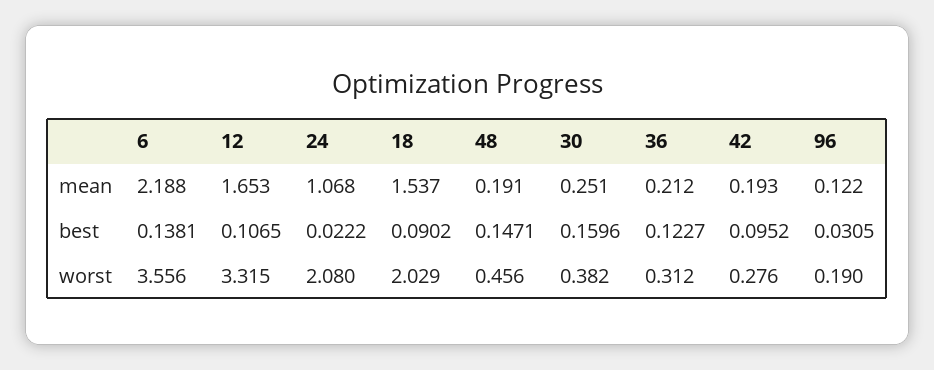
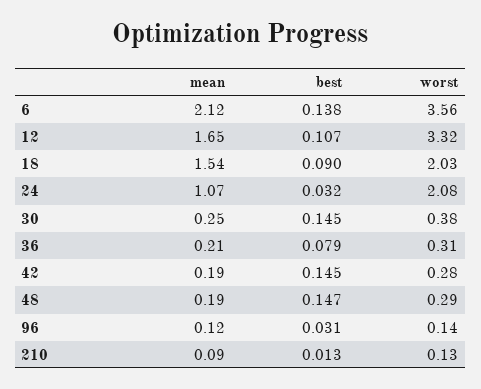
6, mean: 2.188 -> 2.12
24, best: 0.0222 -> 0.032
30, best: 0.1596 -> 0.145
36, best: 0.1227 -> 0.079
42, best: 0.0952 -> 0.145
48, worst: 0.456 -> 0.29
96, worst: 0.19 -> 0.14
210, mean: none -> 0.09
210, best: none -> 0.013
210, worst: none -> 0.13

